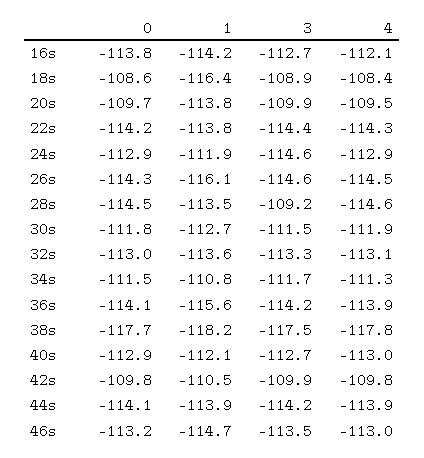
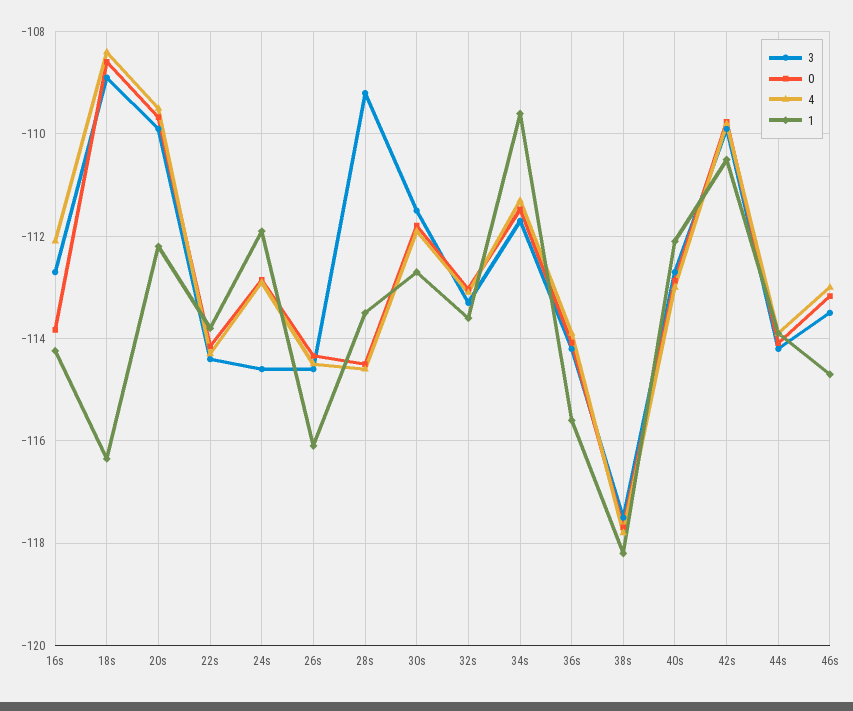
1, 20s: -113.8 -> -112.2
1, 34s: -110.8 -> -109.6

